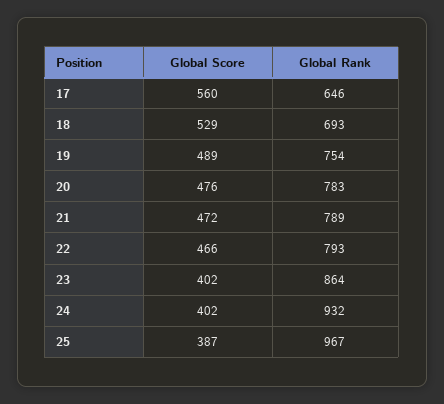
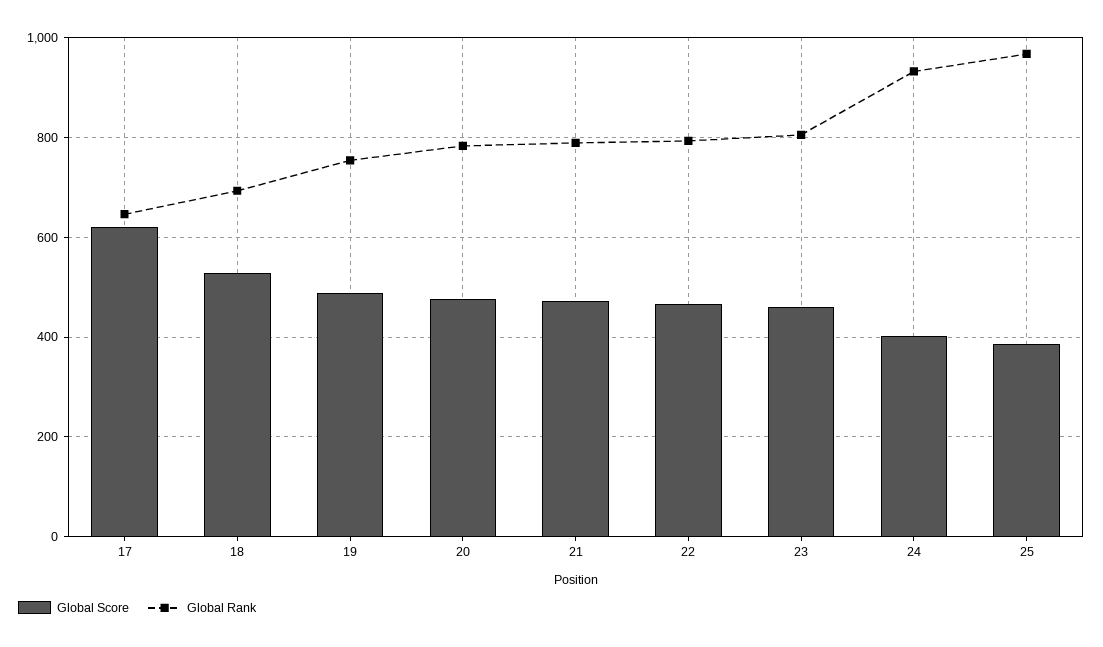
Global Score, 17: 560 -> 620
Global Score, 23: 402 -> 460
Global Rank, 23: 864 -> 800

